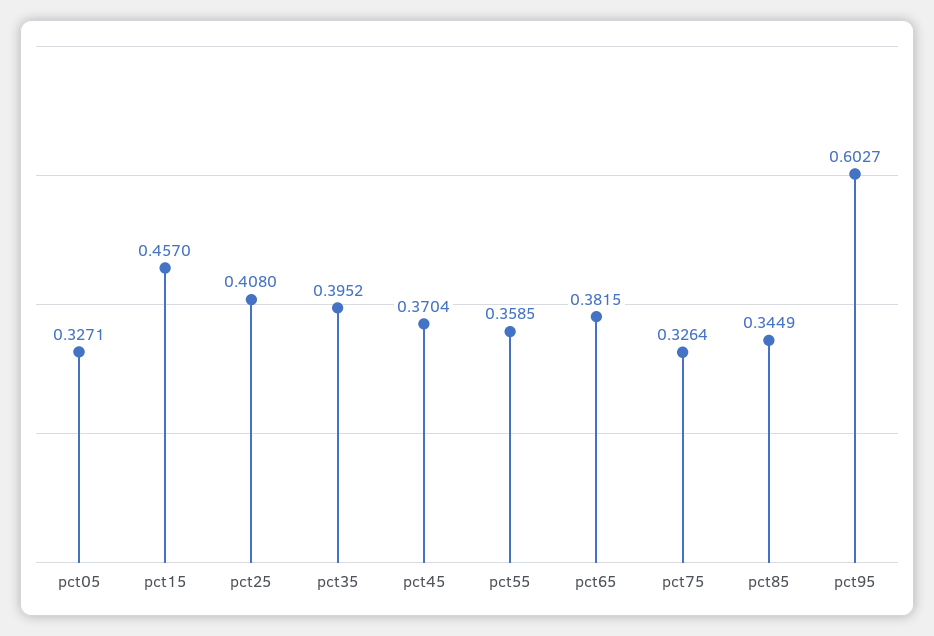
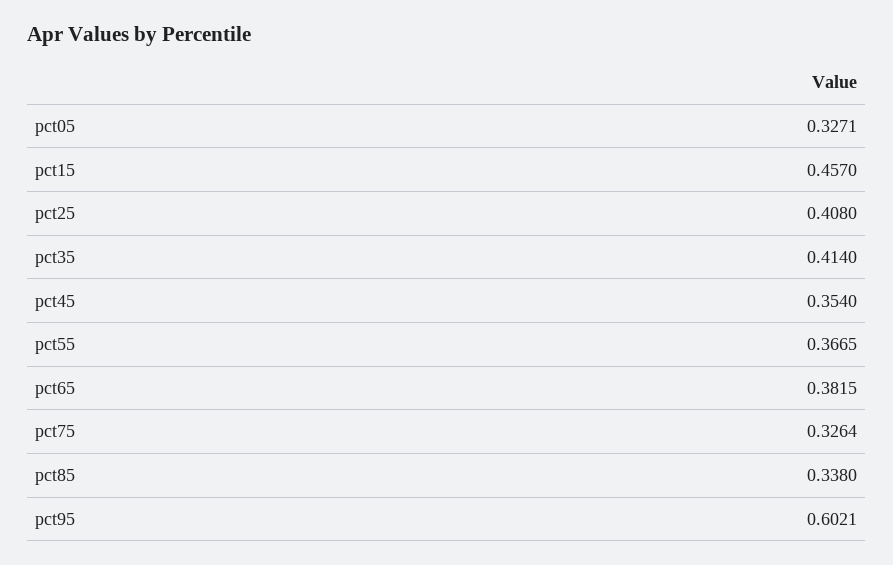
pct35: 0.3952 -> 0.414
pct45: 0.3704 -> 0.354
pct55: 0.3585 -> 0.3665
pct85: 0.3449 -> 0.338
pct95: 0.6027 -> 0.6021

